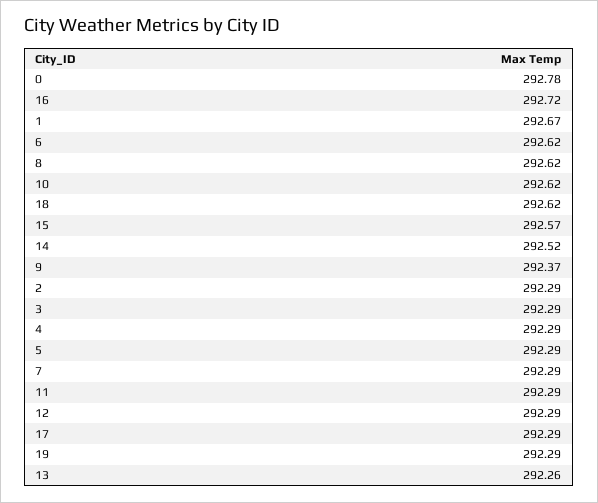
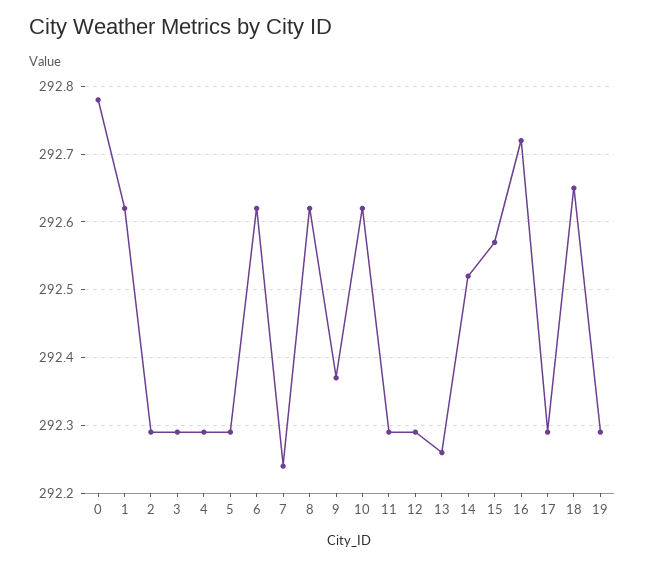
1: 292.67 -> 292.62
18: 292.62 -> 292.65
7: 292.29 -> 292.24

